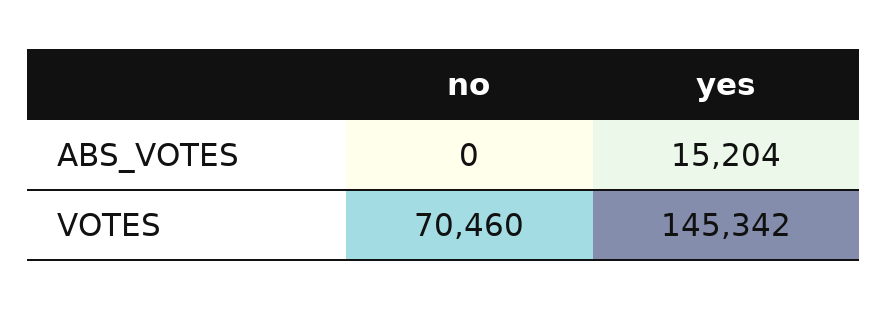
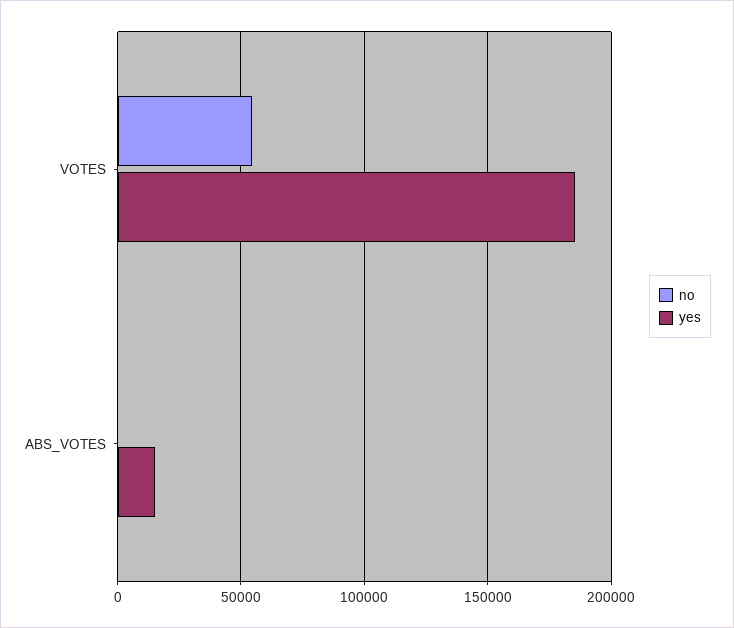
no, VOTES: 70460 -> 55000
yes, VOTES: 145342 -> 185000

